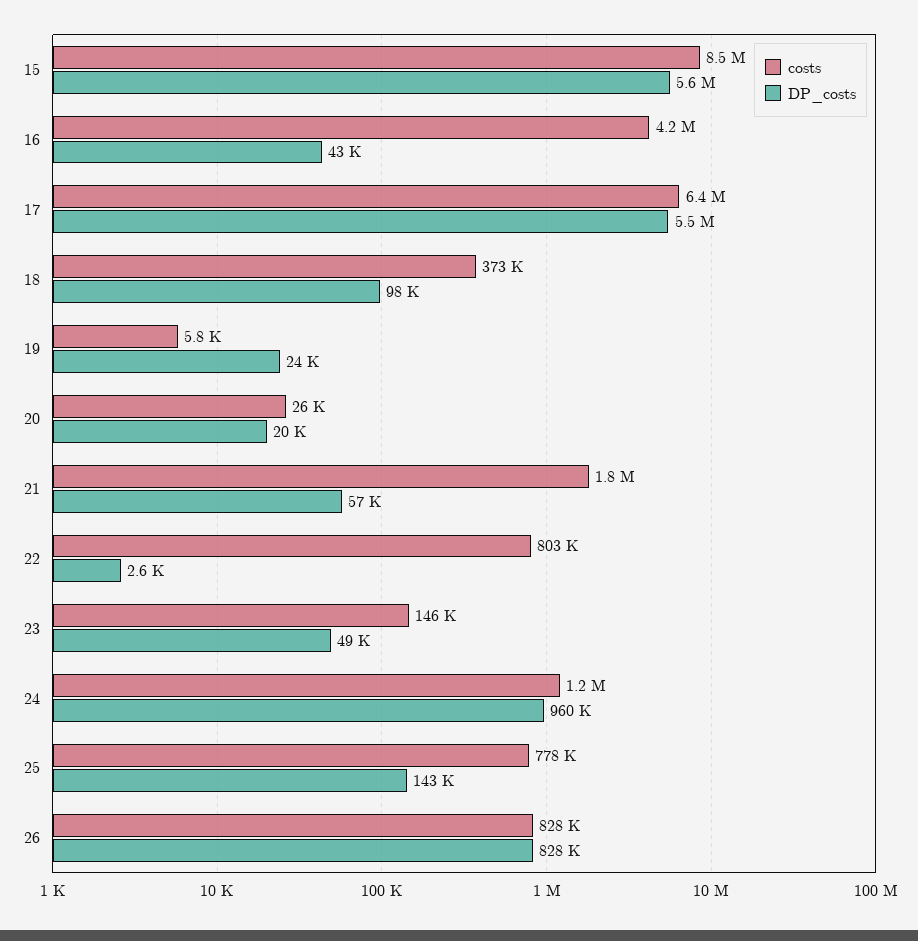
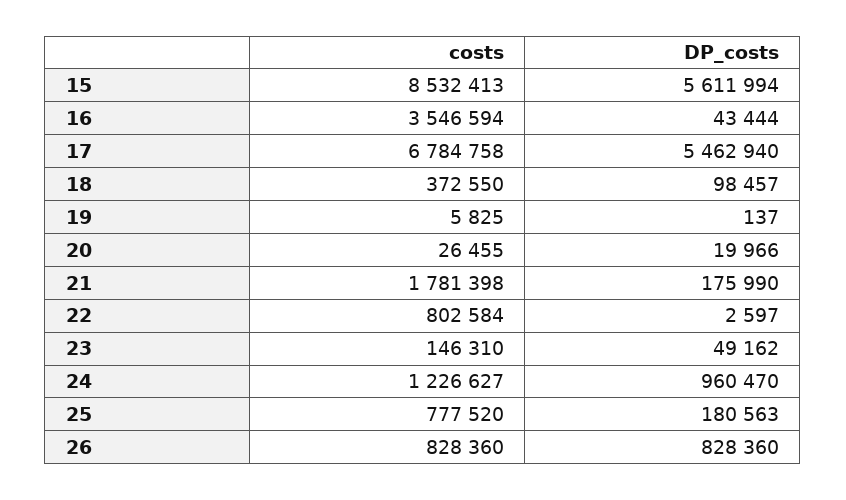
costs, 16: 4200000 -> 3546594
costs, 17: 6400000 -> 6784758
DP_costs, 19: 24000 -> 137
DP_costs, 21: 57000 -> 175990
DP_costs, 25: 143000 -> 180563

